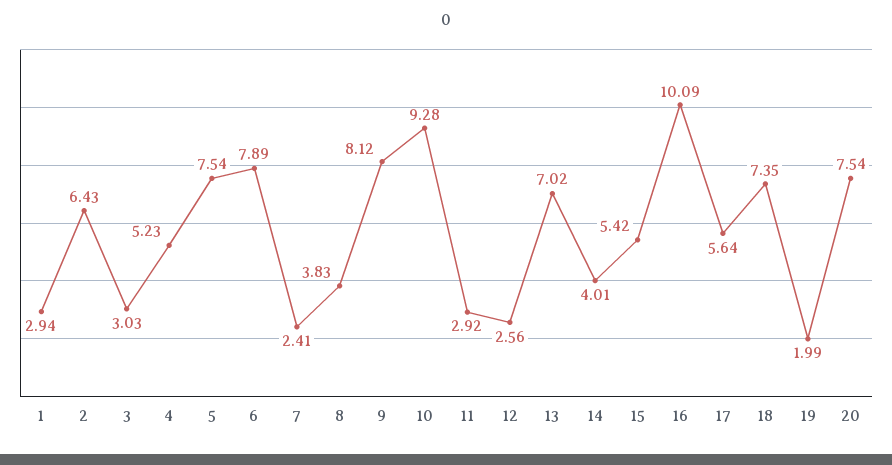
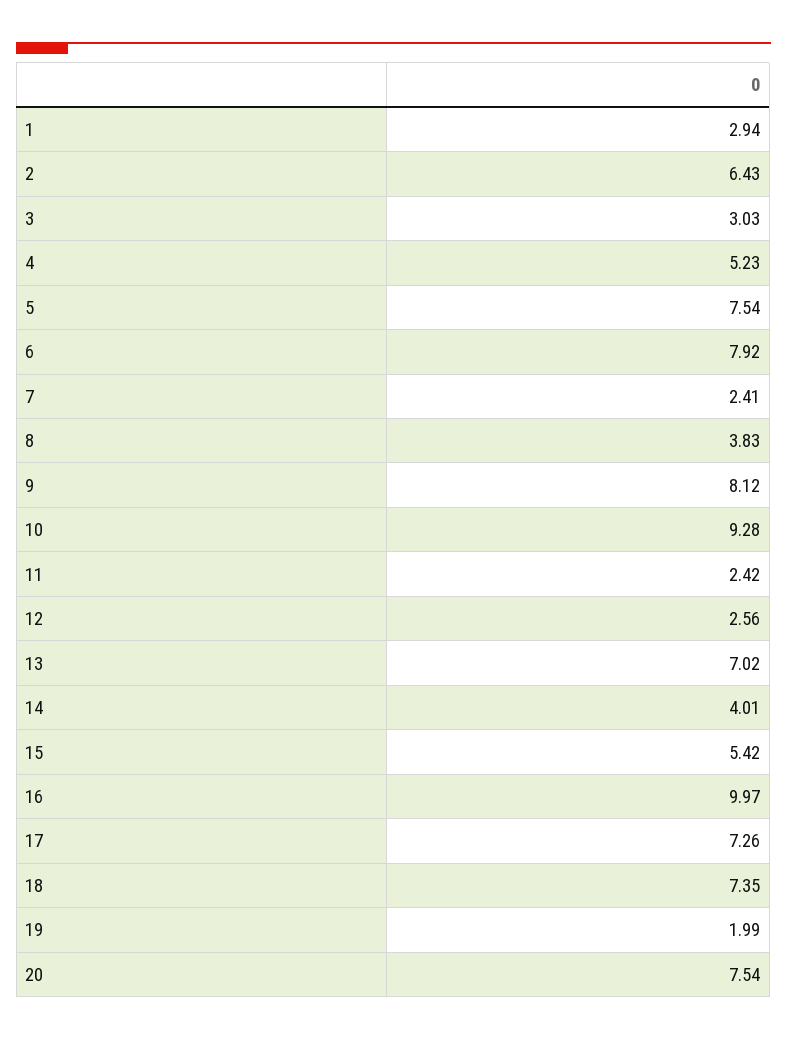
6: 7.89 -> 7.92
11: 2.92 -> 2.42
16: 10.09 -> 9.97
17: 5.64 -> 7.26

